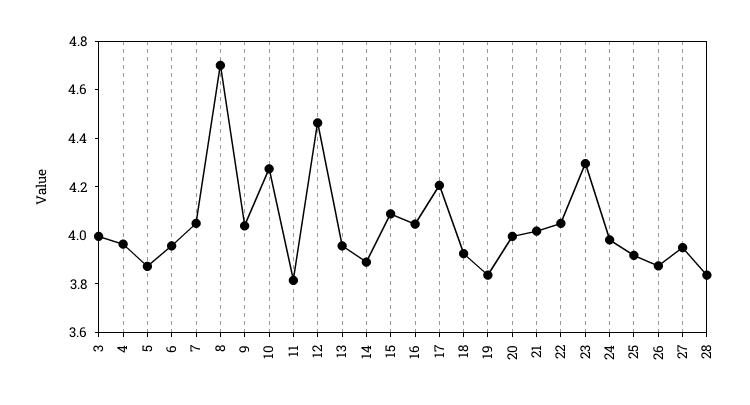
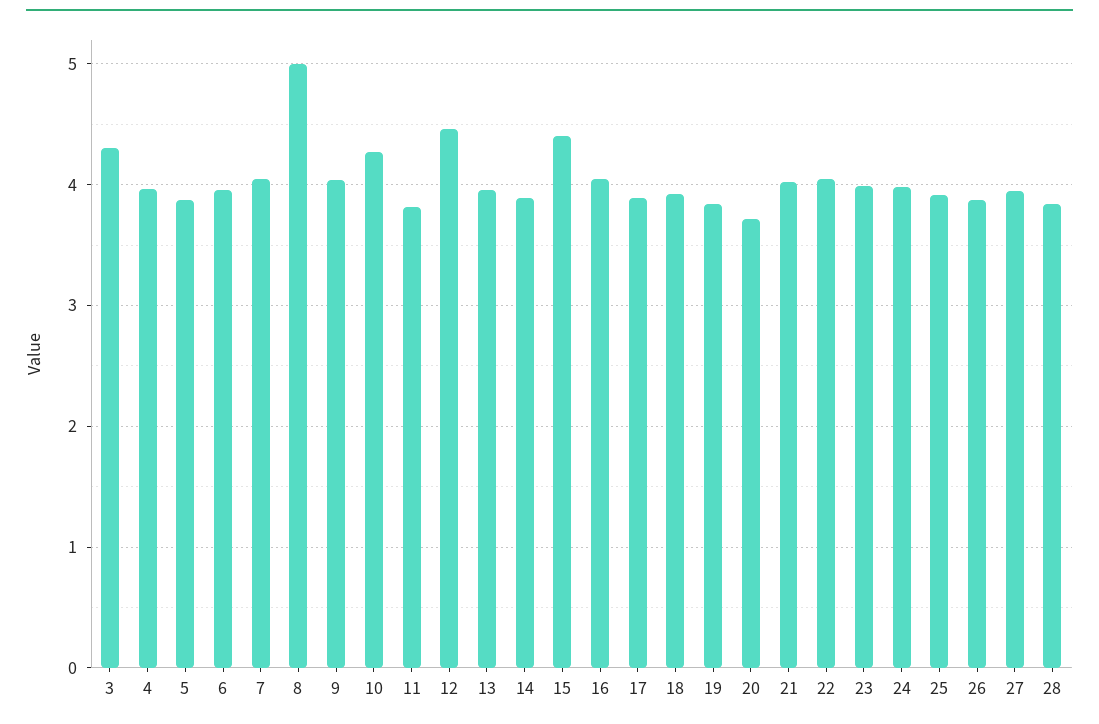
3: 4 -> 4.3
8: 4.7 -> 5
15: 4.1 -> 4.4
17: 4.2 -> 3.9
20: 4 -> 3.7
23: 4.3 -> 4

